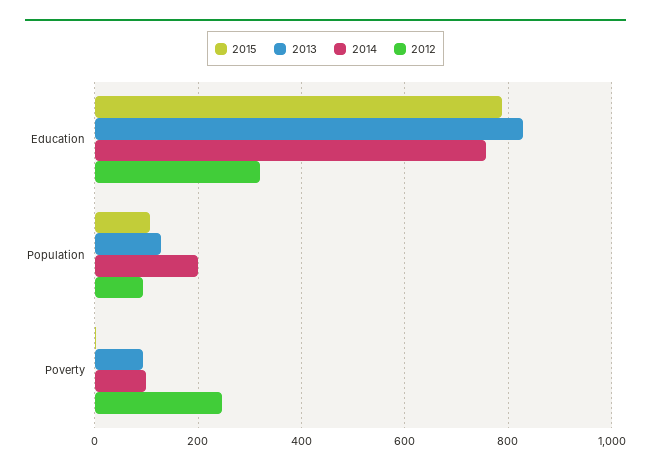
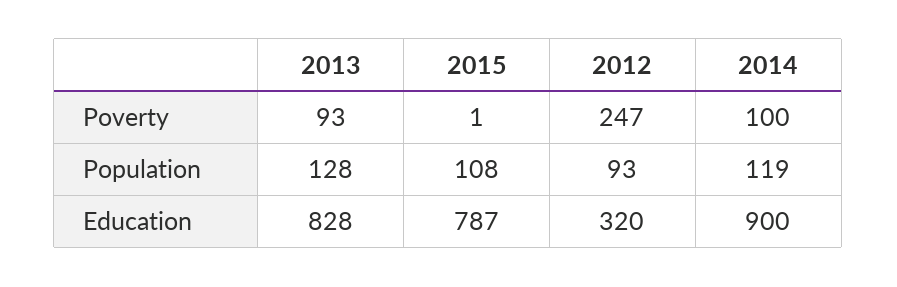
2014, Education: 760 -> 900
2014, Population: 200 -> 119

